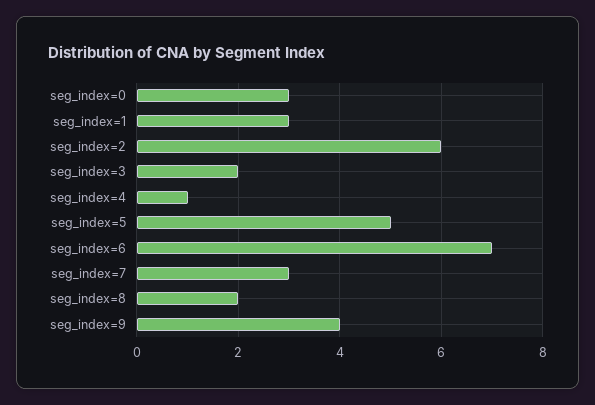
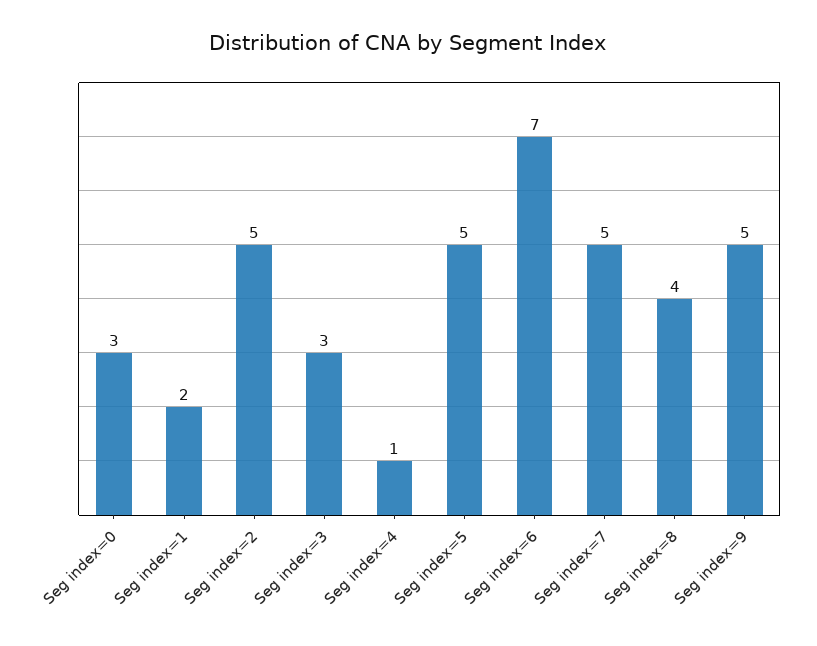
seg_index=1: 3 -> 2
seg_index=2: 6 -> 5
seg_index=3: 2 -> 3
seg_index=7: 3 -> 5
seg_index=8: 2 -> 4
seg_index=9: 4 -> 5

